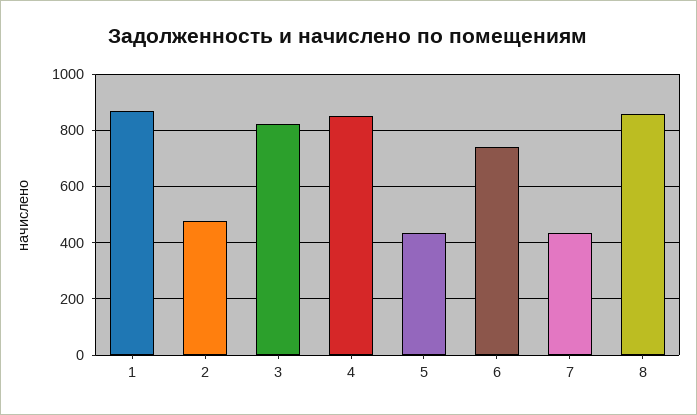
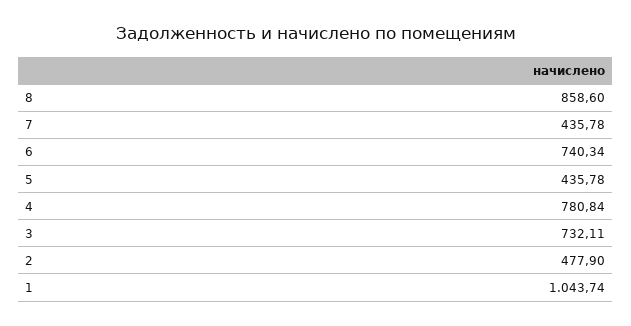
1: 875 -> 1043.74
3: 825 -> 732.11
4: 850 -> 780.84

